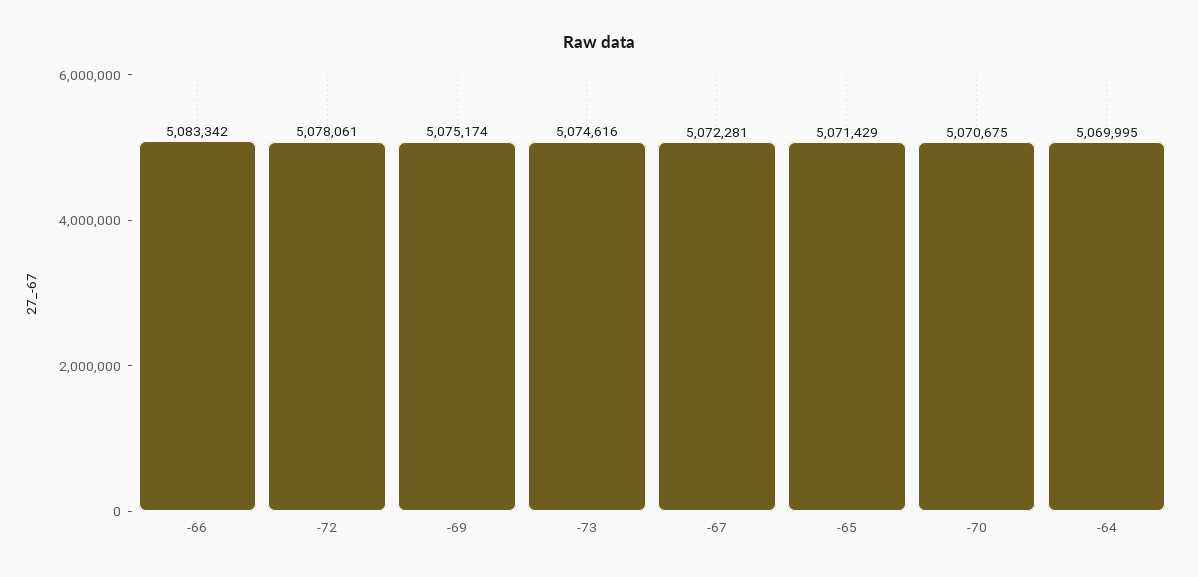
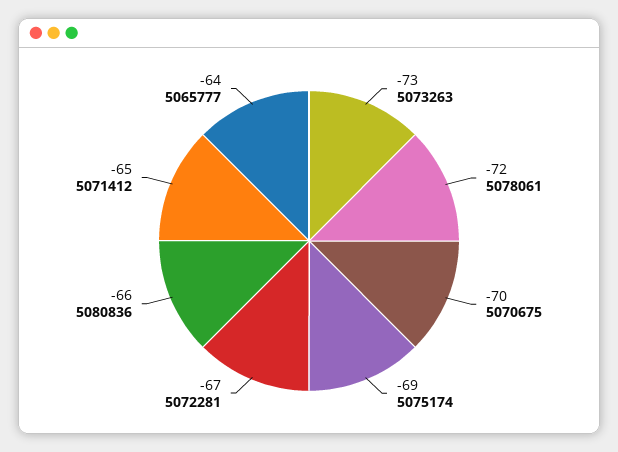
-66: 5083342 -> 5080836
-73: 5074616 -> 5073263
-65: 5071429 -> 5071412
-64: 5069995 -> 5065777

